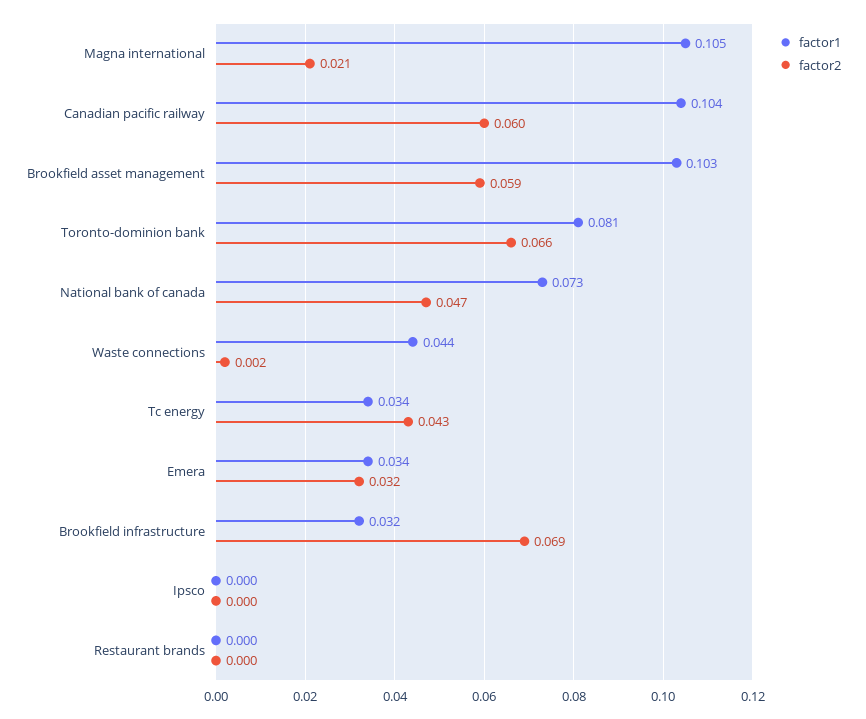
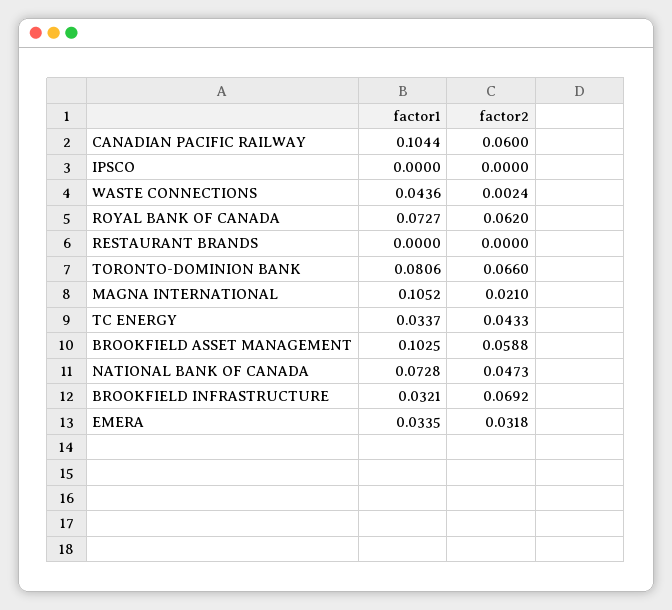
factor1, ROYAL BANK OF CANADA: none -> 0.0727
factor2, ROYAL BANK OF CANADA: none -> 0.062

